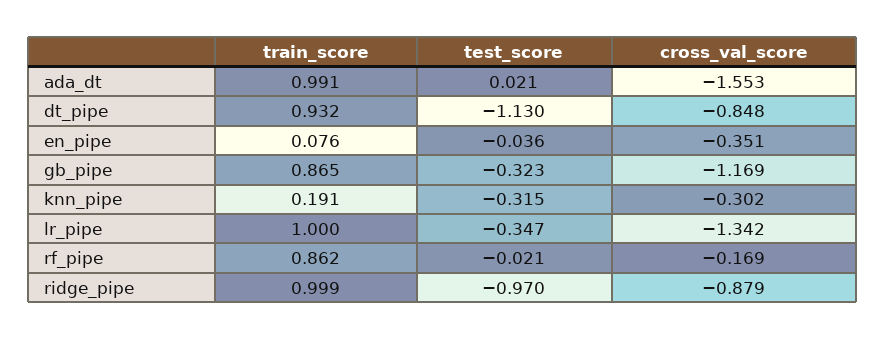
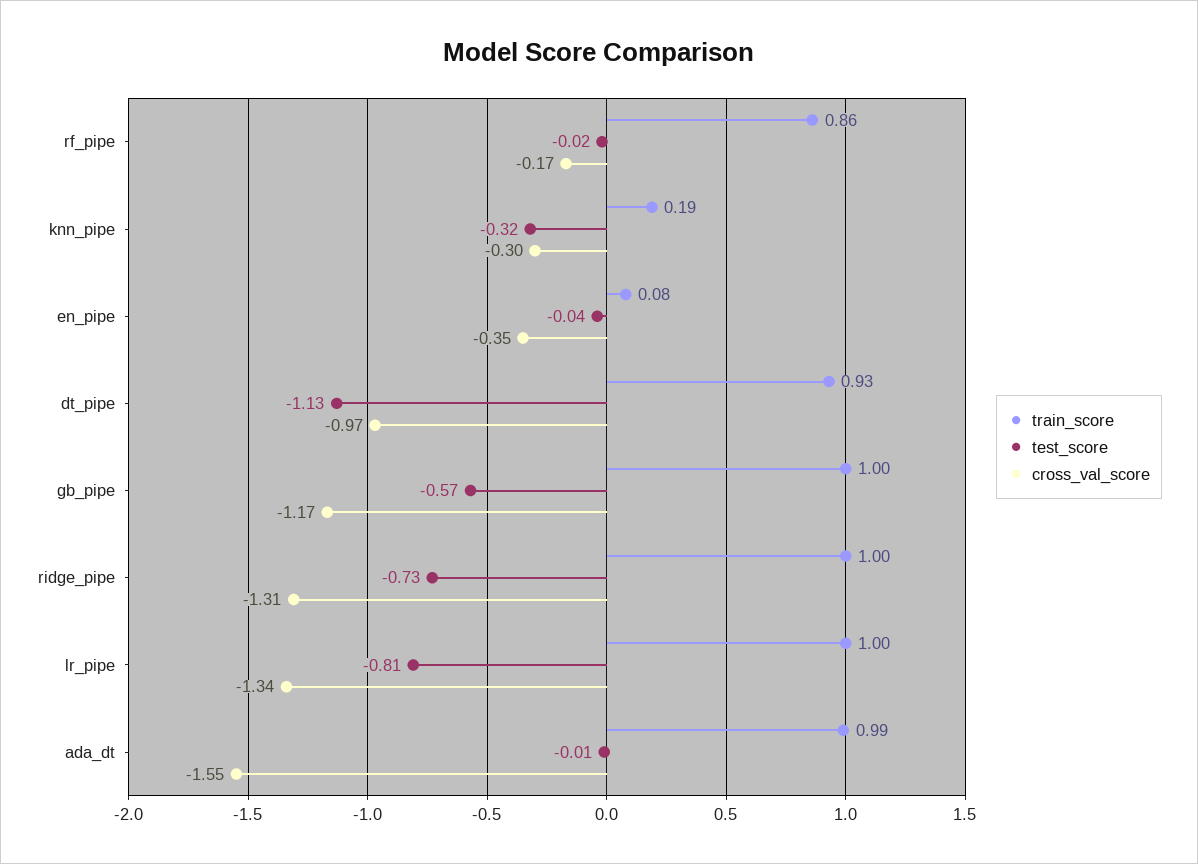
test_score, ada_dt: 0.021 -> -0.01
cross_val_score, dt_pipe: -0.848 -> -0.97
train_score, gb_pipe: 0.865 -> 1
test_score, gb_pipe: -0.323 -> -0.57
test_score, lr_pipe: -0.347 -> -0.81
test_score, ridge_pipe: -0.97 -> -0.73
cross_val_score, ridge_pipe: -0.879 -> -1.31

